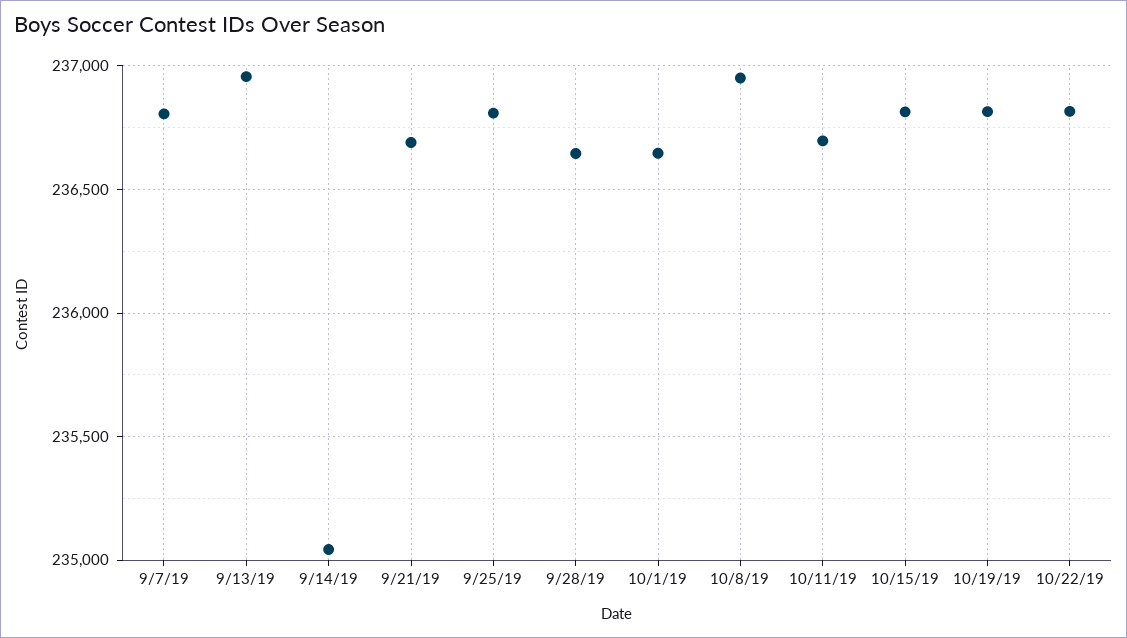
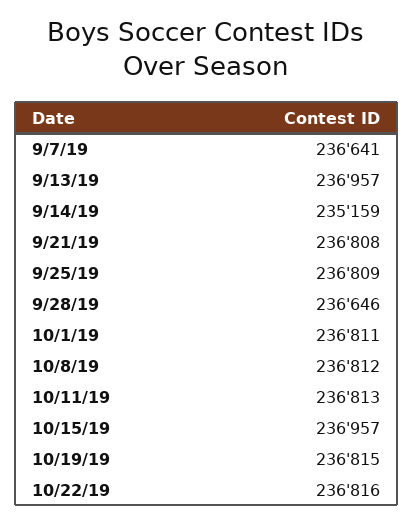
9/7/19: 236800 -> 236641
9/14/19: 235050 -> 235159
9/21/19: 236700 -> 236808
10/1/19: 236650 -> 236811
10/8/19: 236950 -> 236812
10/11/19: 236700 -> 236813
10/15/19: 236800 -> 236957

